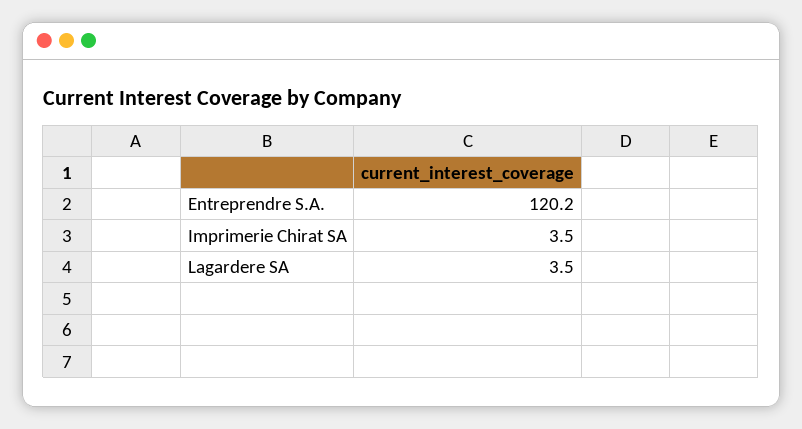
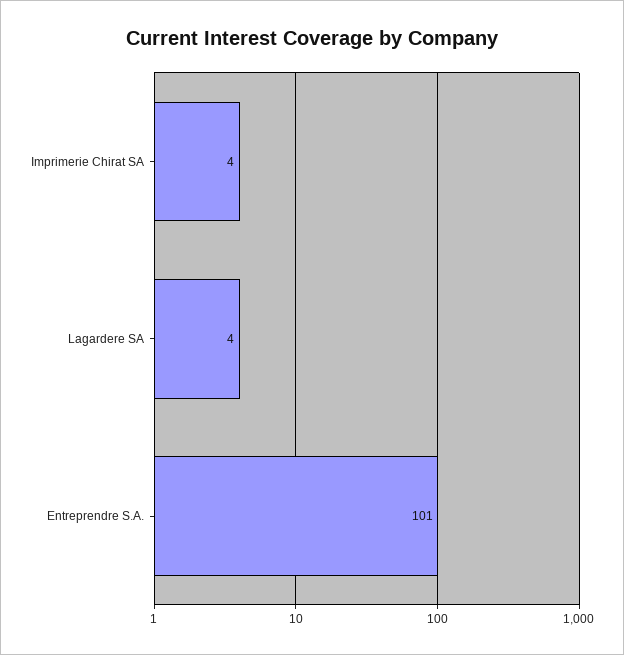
Entreprendre S.A.: 120.2 -> 101

